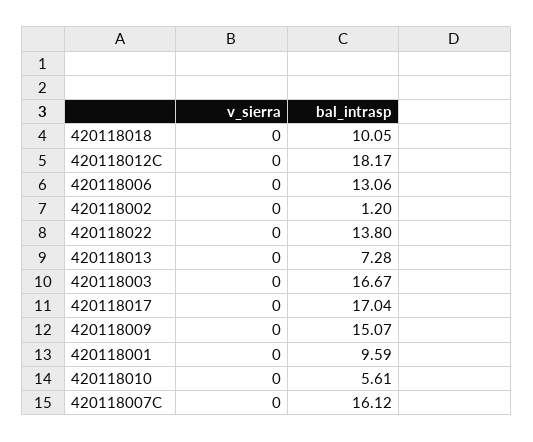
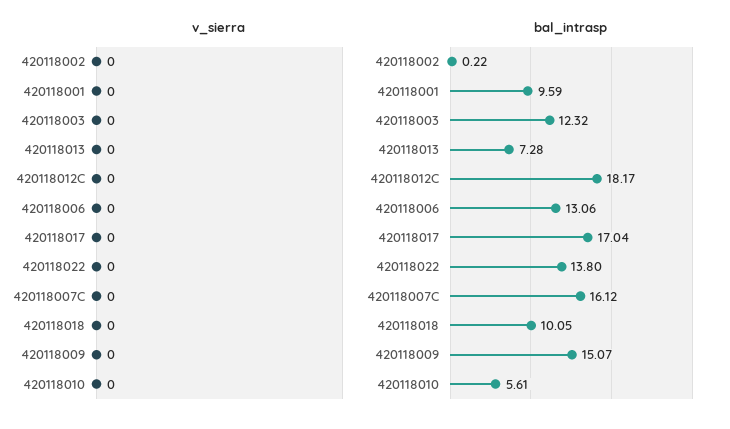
bal_intrasp, 420118002: 1.2 -> 0.22
bal_intrasp, 420118003: 16.67 -> 12.32

